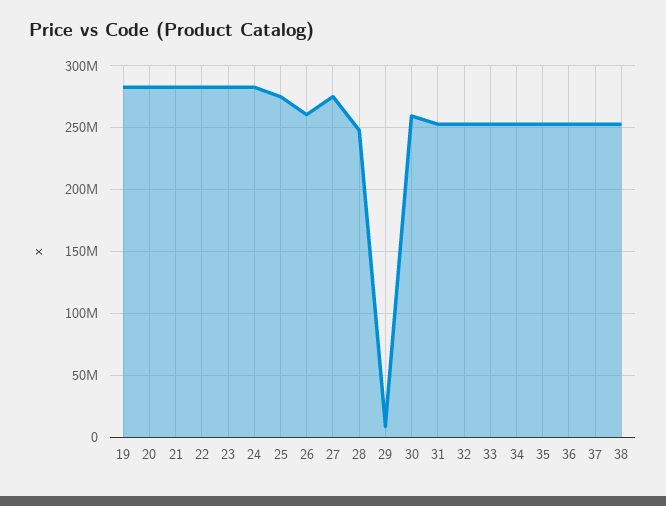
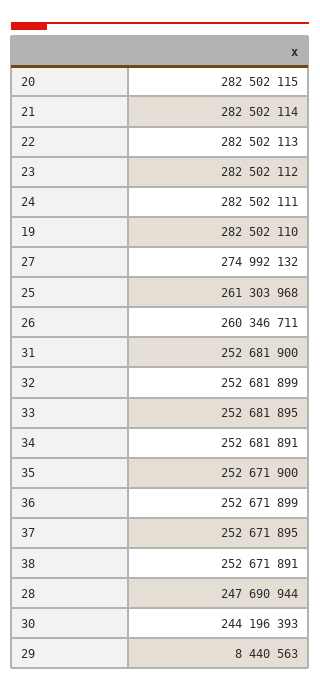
25: 275000000 -> 261303968
30: 260000000 -> 244196393

